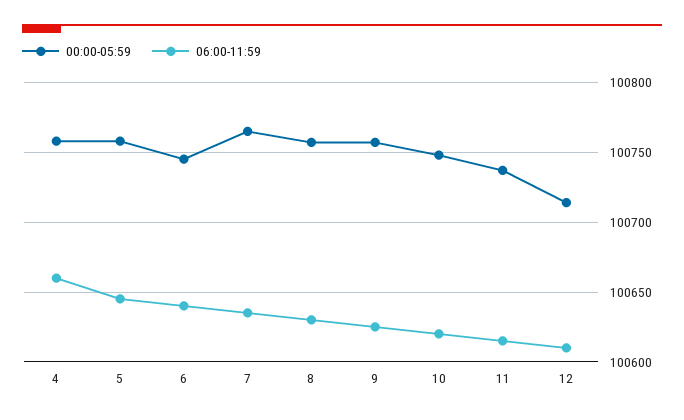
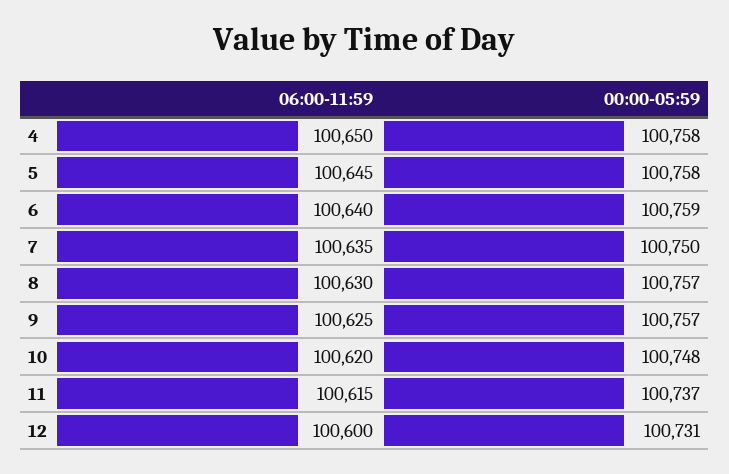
06:00-11:59, 4: 100660 -> 100650
00:00-05:59, 6: 100745 -> 100759
00:00-05:59, 7: 100765 -> 100750
00:00-05:59, 12: 100715 -> 100731
06:00-11:59, 12: 100610 -> 100600

